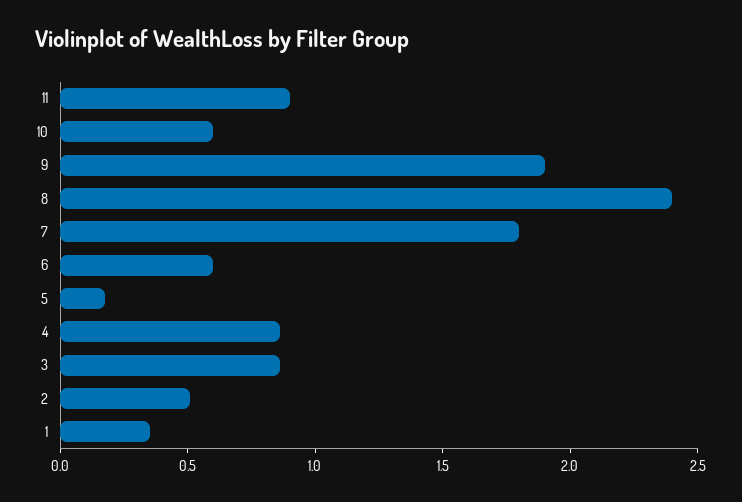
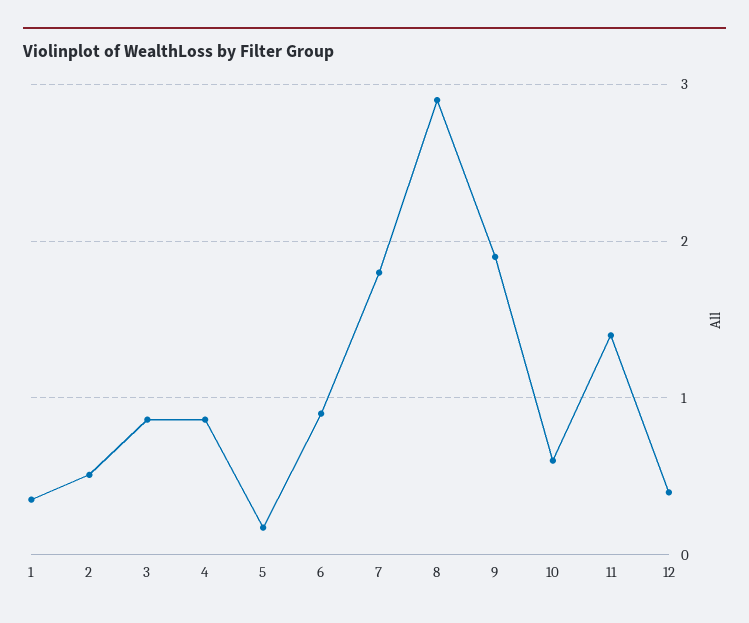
11: 0.9 -> 1.4
8: 2.4 -> 2.9
6: 0.6 -> 0.9
12: none -> 0.4

